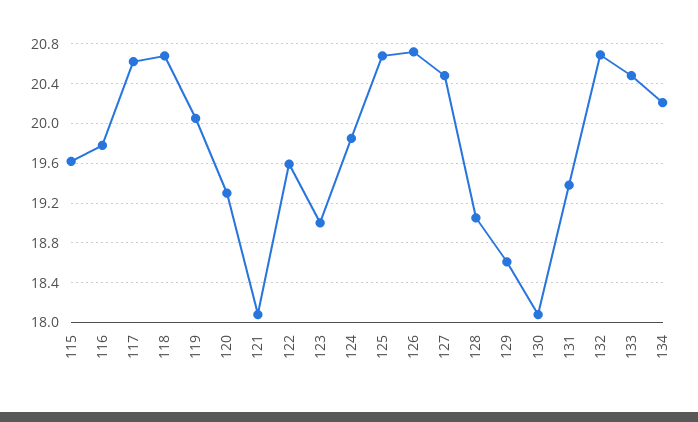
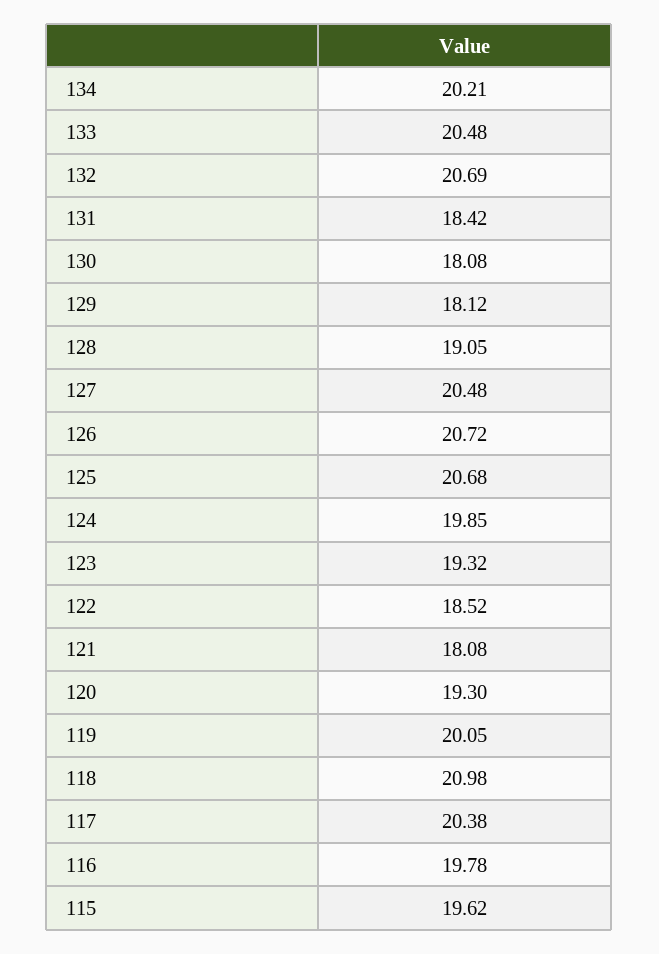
117: 20.6 -> 20.38
118: 20.7 -> 20.98
122: 19.6 -> 18.52
123: 19 -> 19.32
129: 18.6 -> 18.12
131: 19.4 -> 18.42

